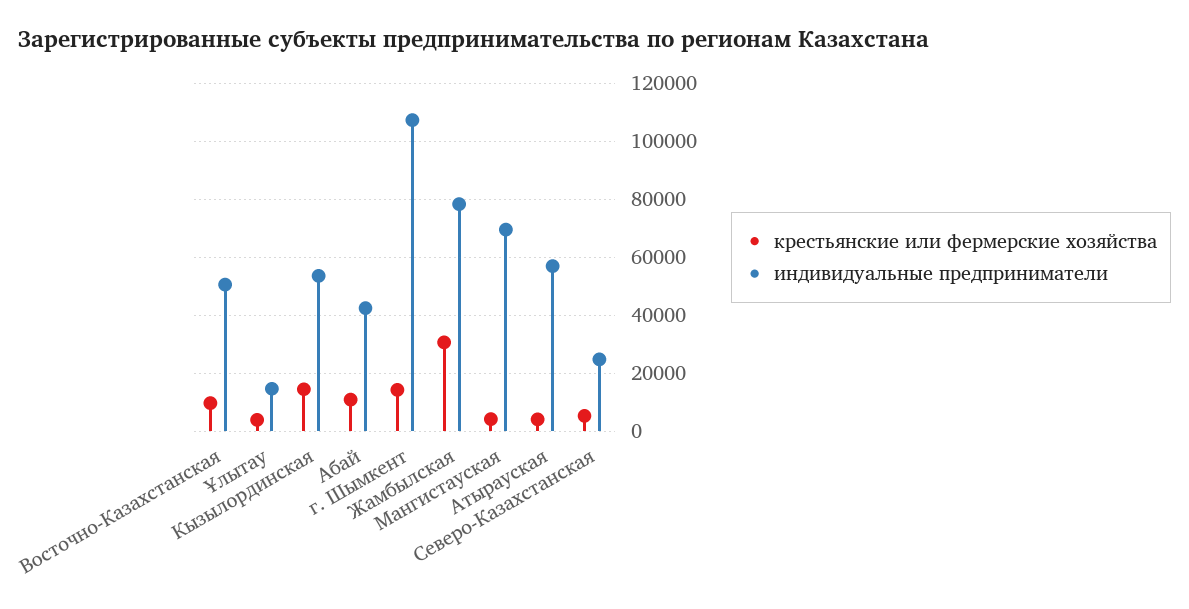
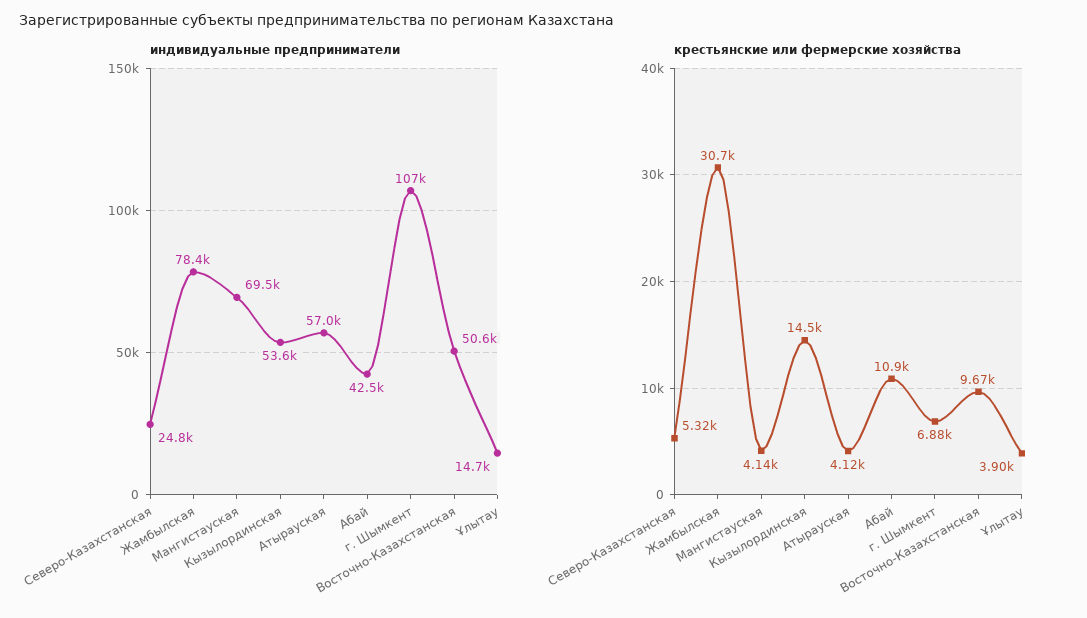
крестьянские или фермерские хозяйства, г. Шымкент: 15000 -> 6880

